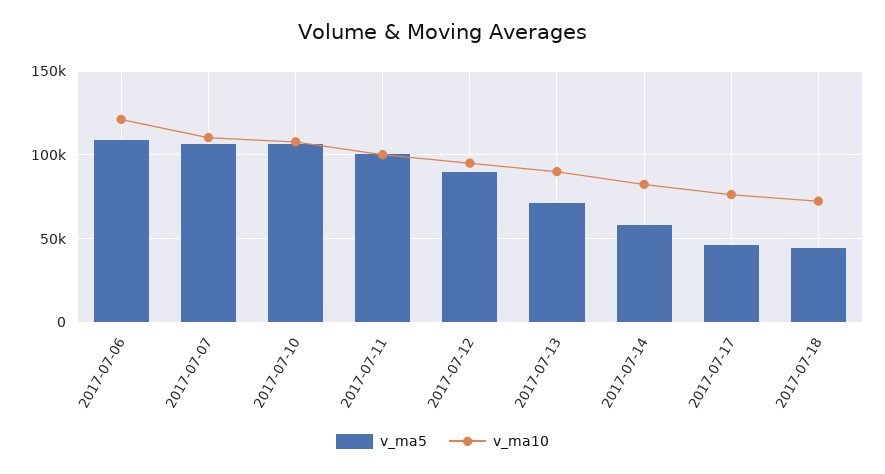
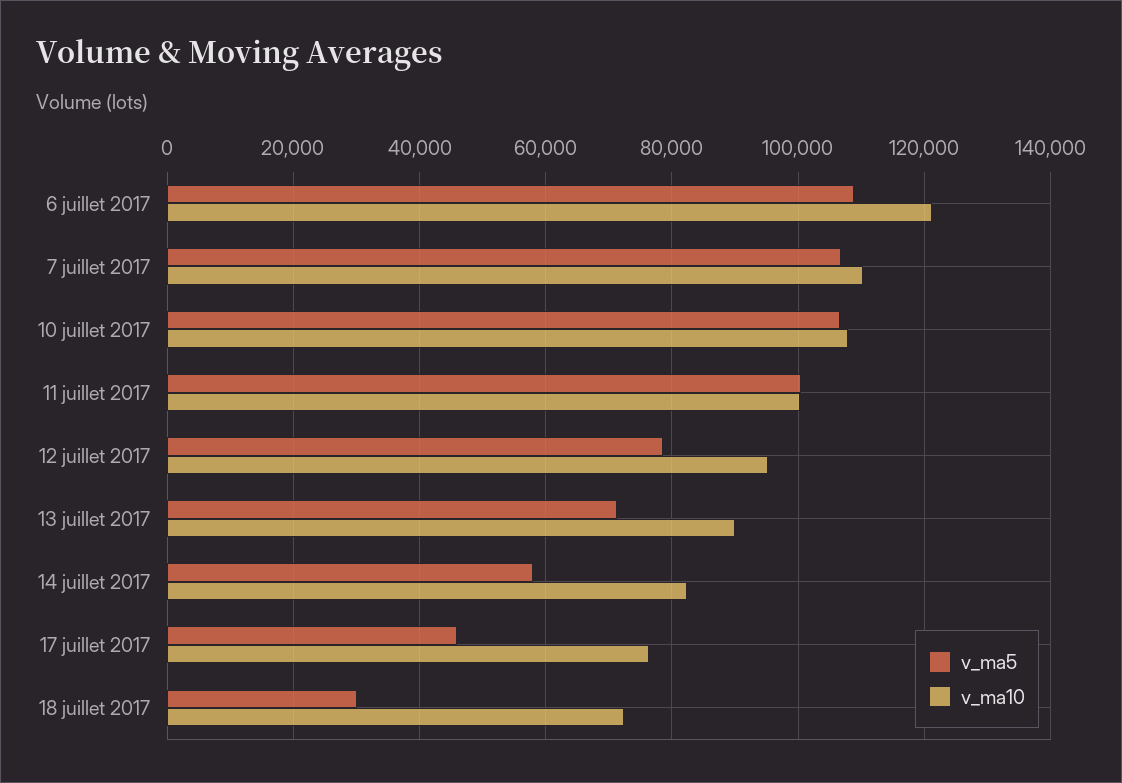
v_ma5, 2017-07-12: 90000 -> 78000
v_ma5, 2017-07-18: 45000 -> 30000

